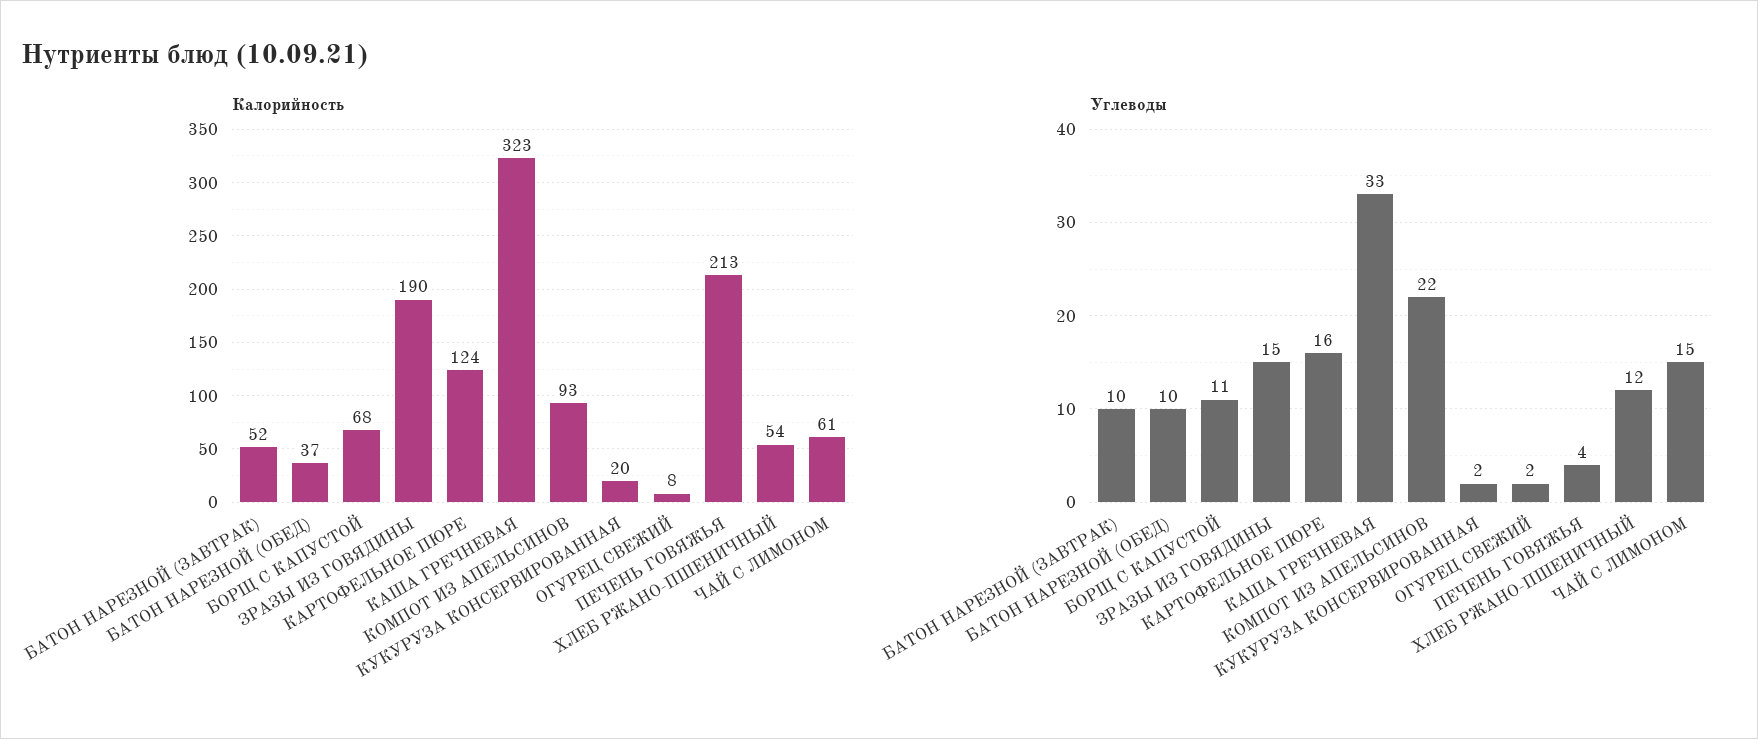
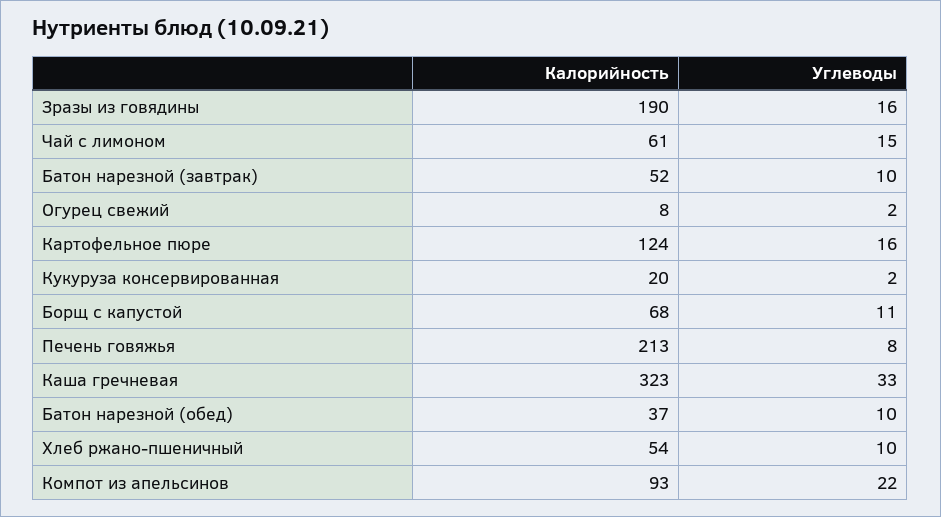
Углеводы, ЗРАЗЫ ИЗ ГОВЯДИНЫ: 15 -> 16
Углеводы, ПЕЧЕНЬ ГОВЯЖЬЯ: 4 -> 8
Углеводы, ХЛЕБ РЖАНО-ПШЕНИЧНЫЙ: 12 -> 10

